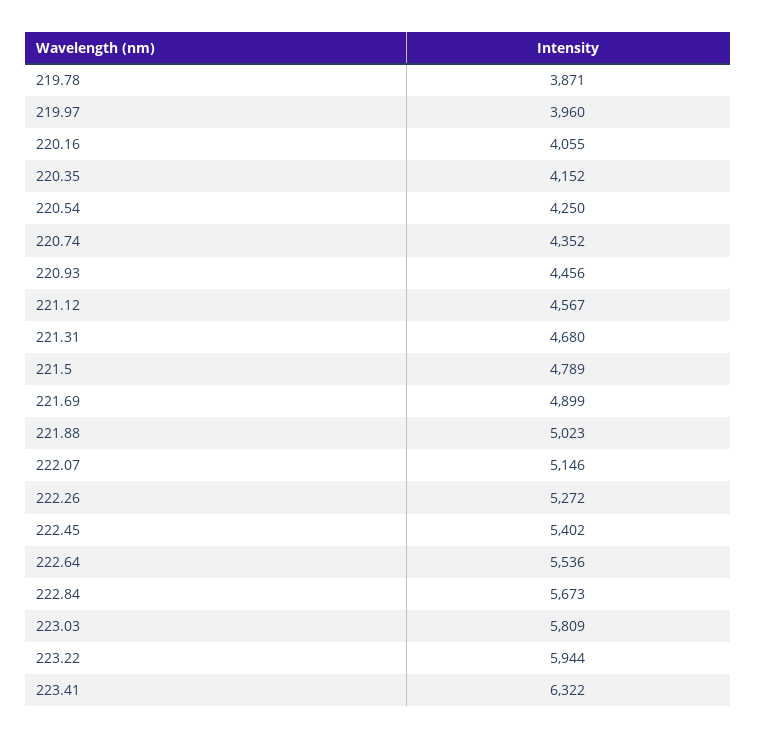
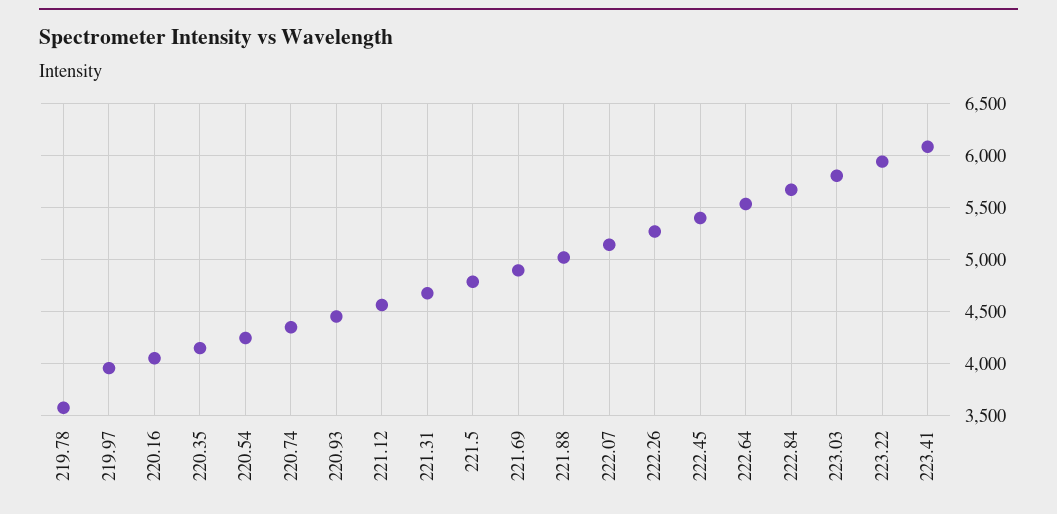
219.78: 3871 -> 3600
223.41: 6322 -> 6100

